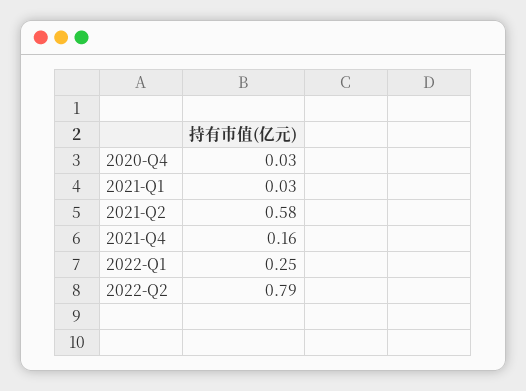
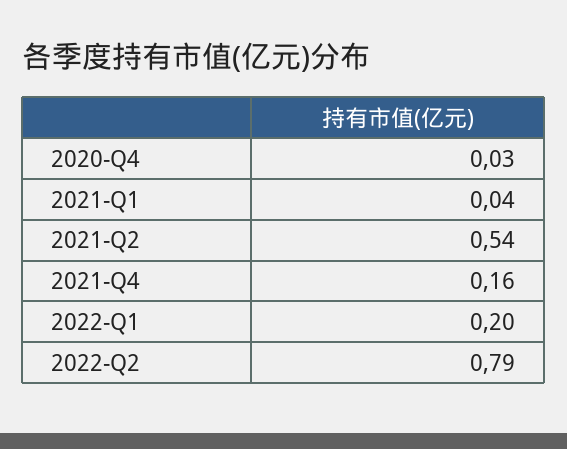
2021-Q1: 0.03 -> 0.04
2021-Q2: 0.58 -> 0.54
2022-Q1: 0.25 -> 0.2

